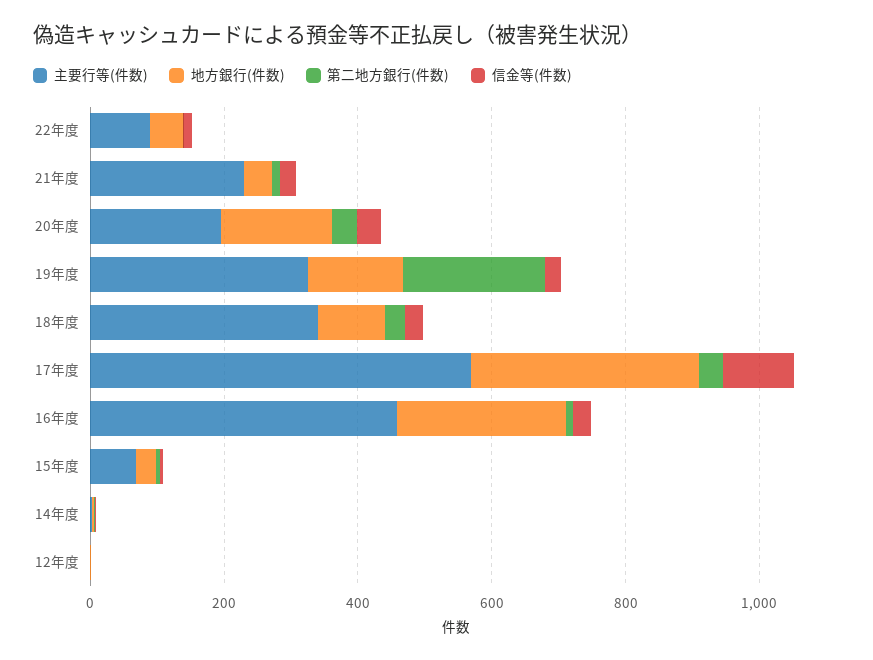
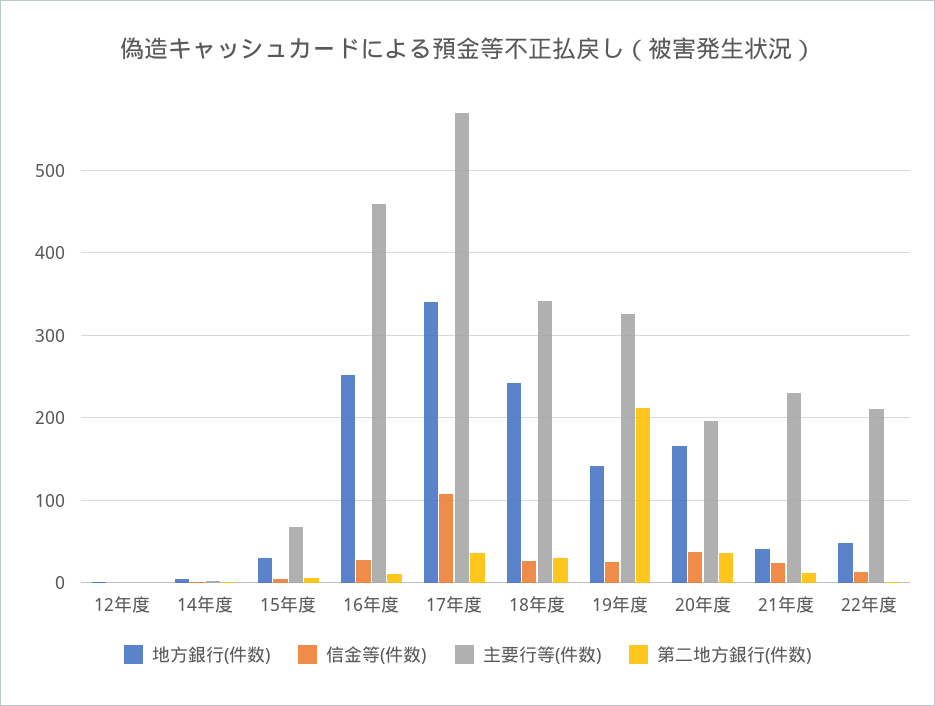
主要行等(件数), 22年度: 100 -> 210
地方銀行(件数), 18年度: 100 -> 240

